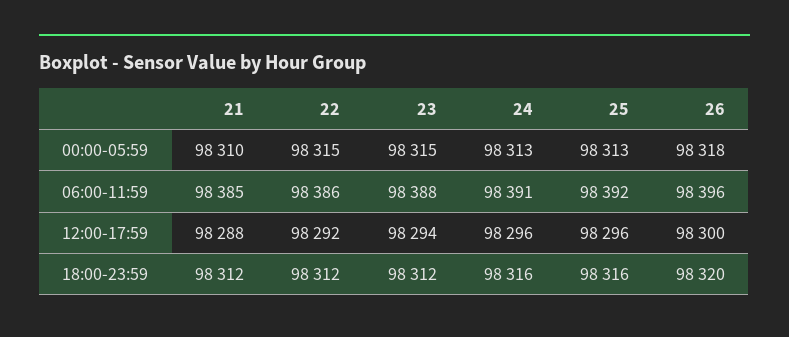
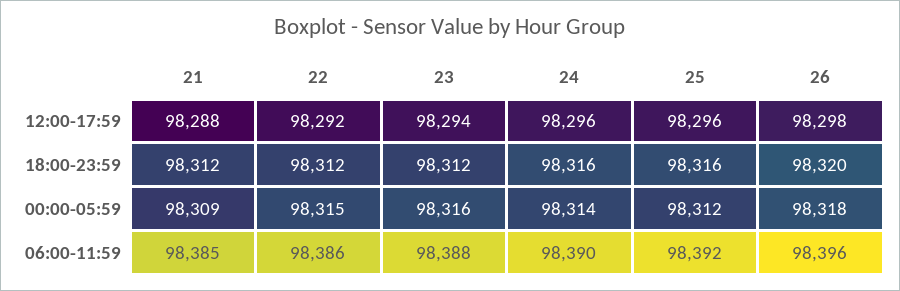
21, 00:00-05:59: 98310 -> 98309
23, 00:00-05:59: 98315 -> 98316
24, 00:00-05:59: 98313 -> 98314
25, 00:00-05:59: 98313 -> 98312
24, 06:00-11:59: 98391 -> 98390
26, 12:00-17:59: 98300 -> 98298

